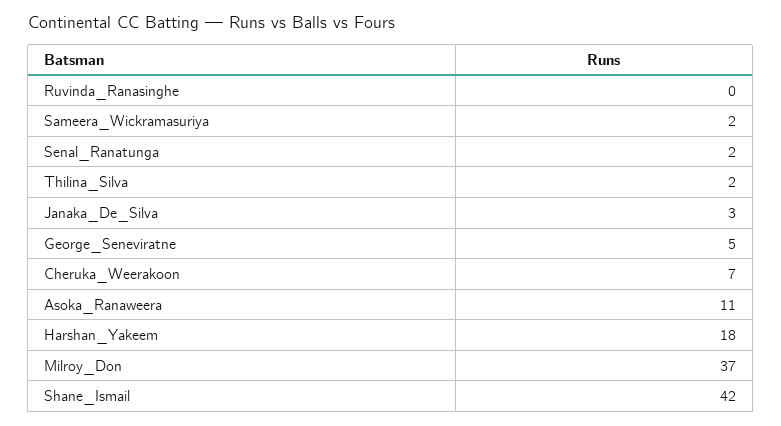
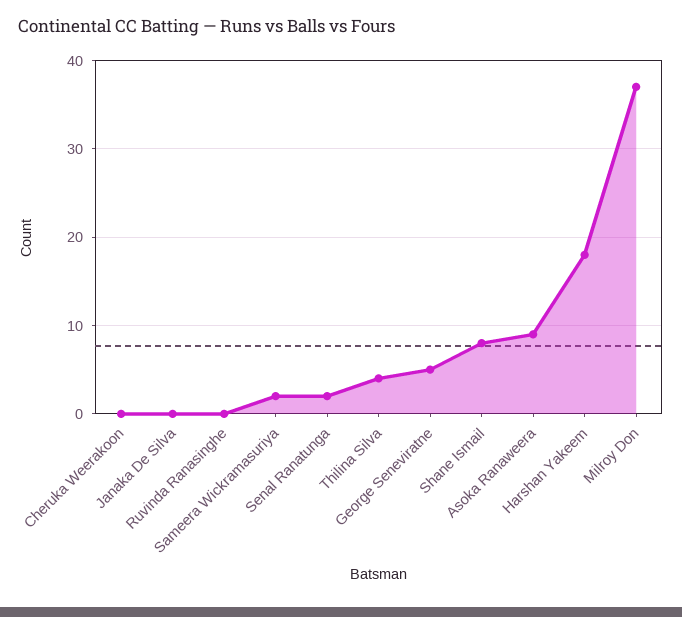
Thilina_Silva: 2 -> 4
Janaka_De_Silva: 3 -> 0
Cheruka_Weerakoon: 7 -> 0
Asoka_Ranaweera: 11 -> 9
Shane_Ismail: 42 -> 8

